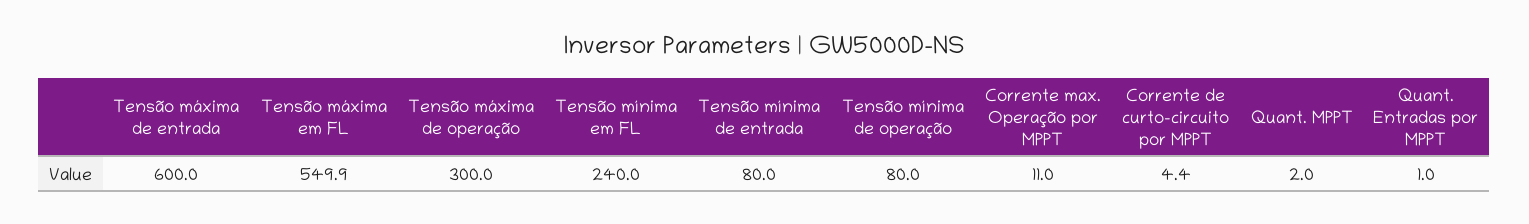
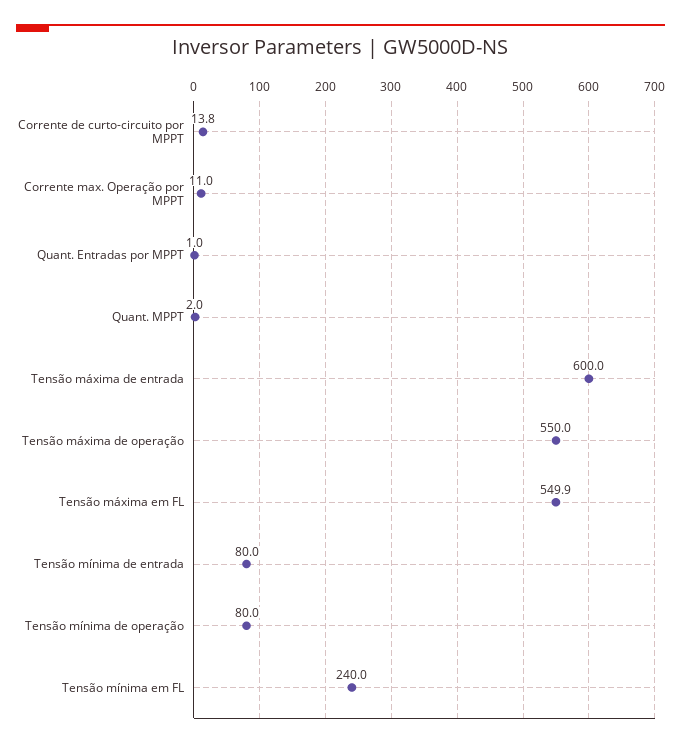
Tensão máxima de operação: 300 -> 550
Corrente de curto-circuito por MPPT: 4.4 -> 13.8

